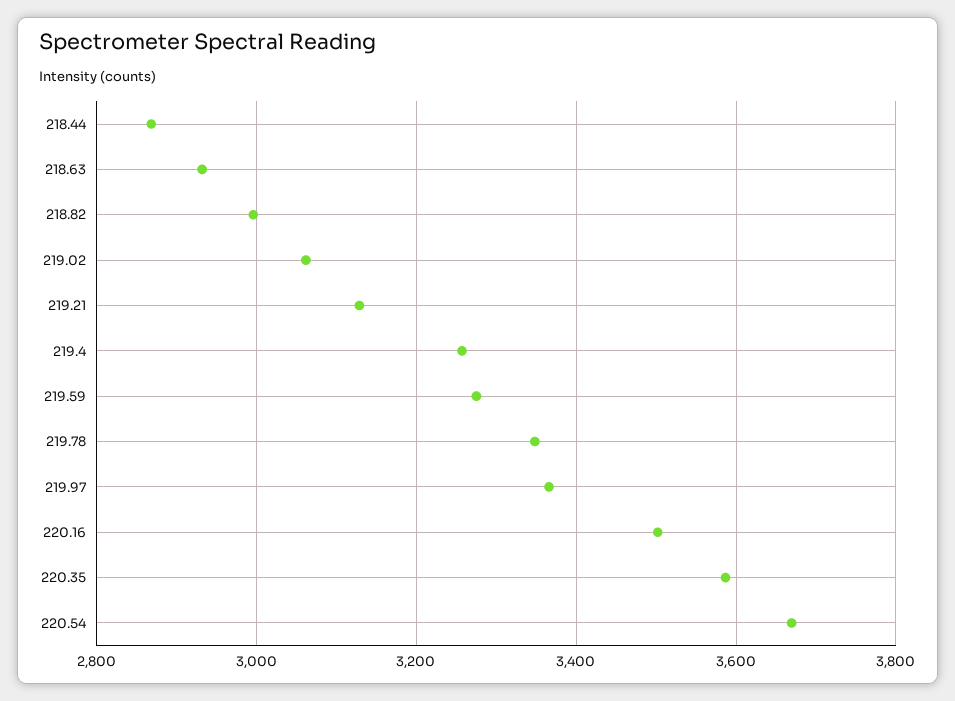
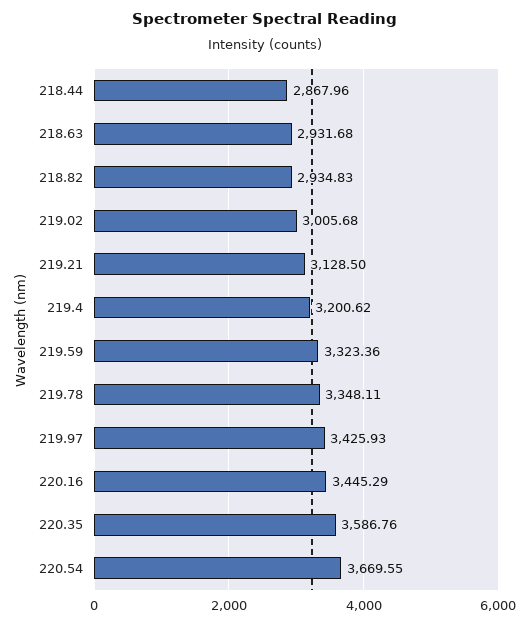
218.82: 3000 -> 2934.83
219.02: 3060 -> 3005.68
219.4: 3260 -> 3200.62
219.59: 3280 -> 3323.36
219.97: 3360 -> 3425.93
220.16: 3500 -> 3445.29

